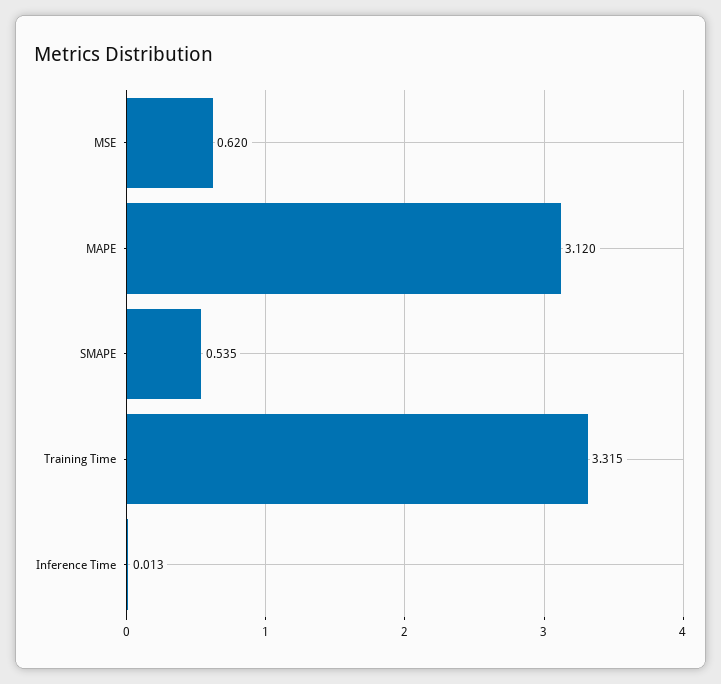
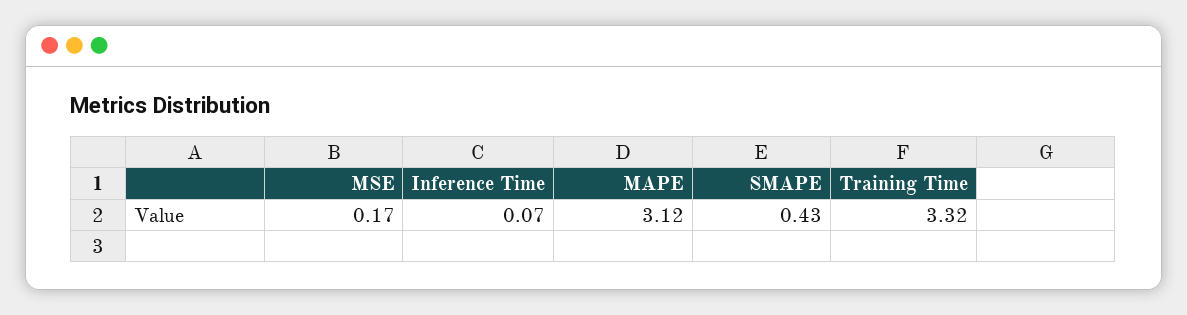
MSE: 0.62 -> 0.17
SMAPE: 0.535 -> 0.43
Inference Time: 0.013 -> 0.07

